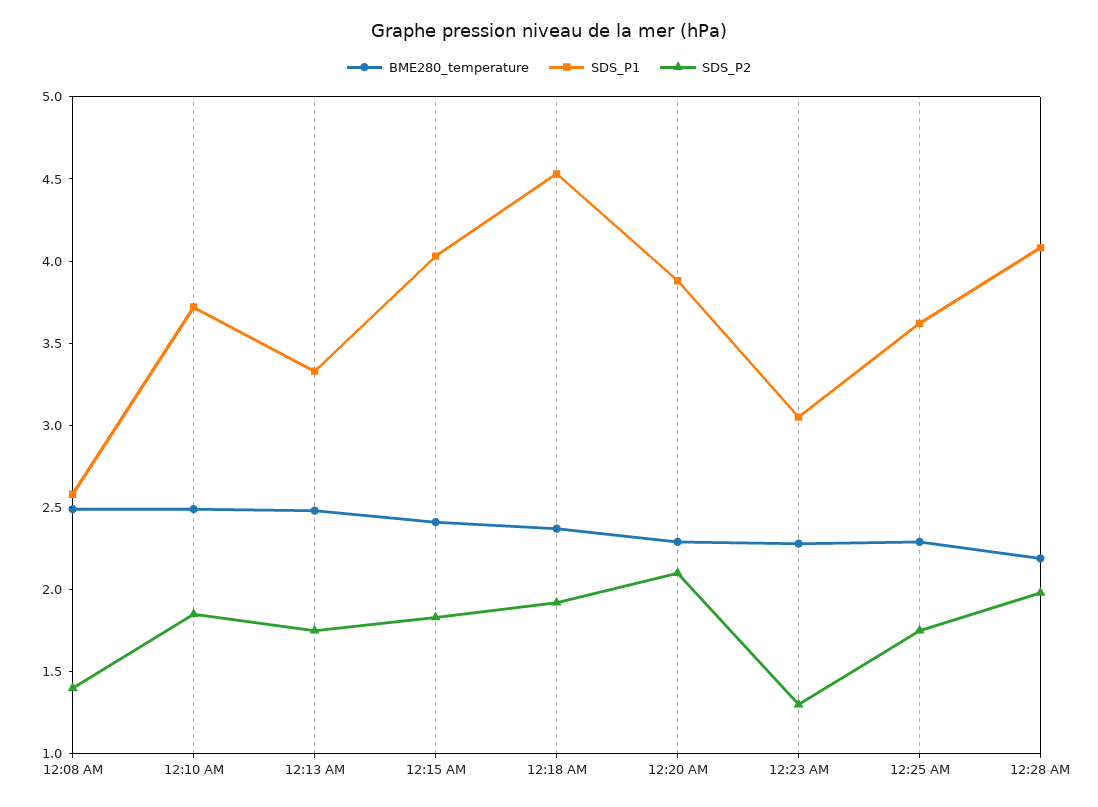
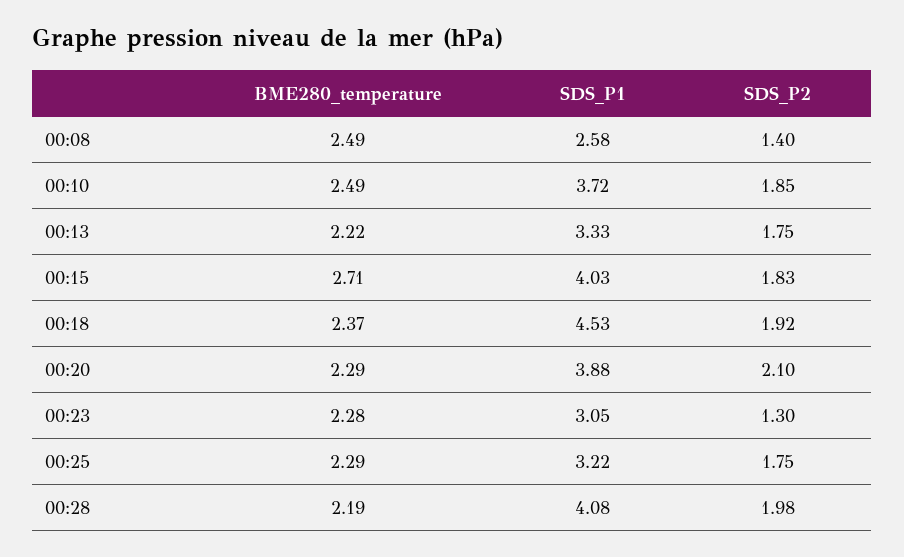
BME280_temperature, 12:13 AM: 2.5 -> 2.22
BME280_temperature, 12:15 AM: 2.4 -> 2.71
SDS_P1, 12:25 AM: 3.6 -> 3.22

